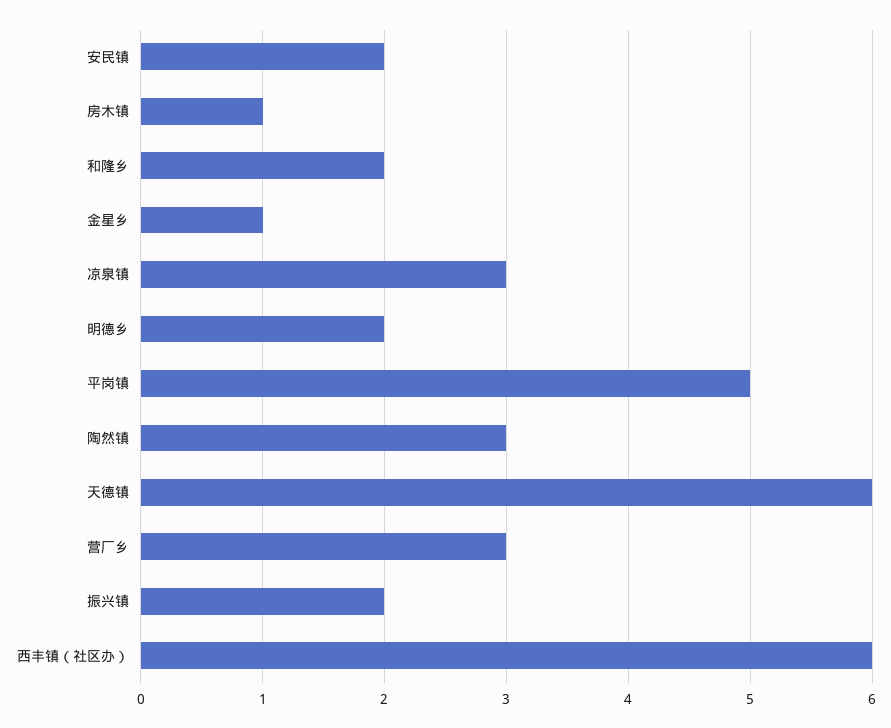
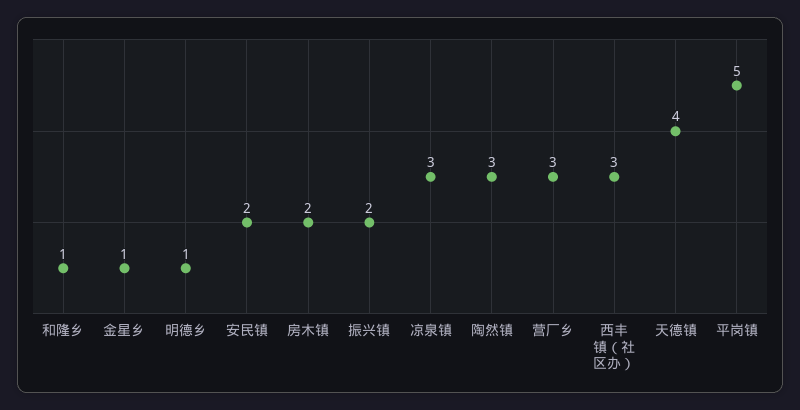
房木镇: 1 -> 2
和隆乡: 2 -> 1
明德乡: 2 -> 1
天德镇: 6 -> 4
西丰镇（社区办）: 6 -> 3

